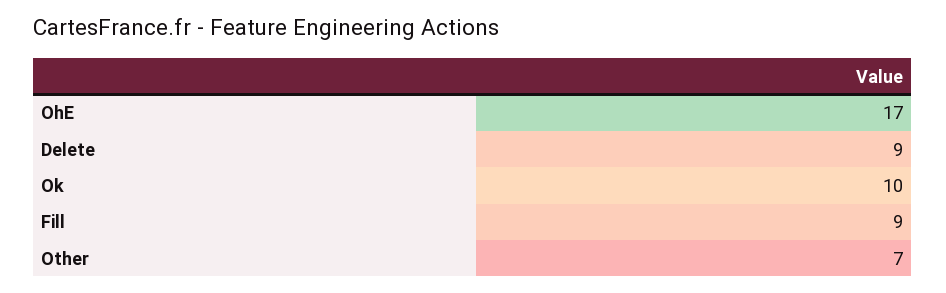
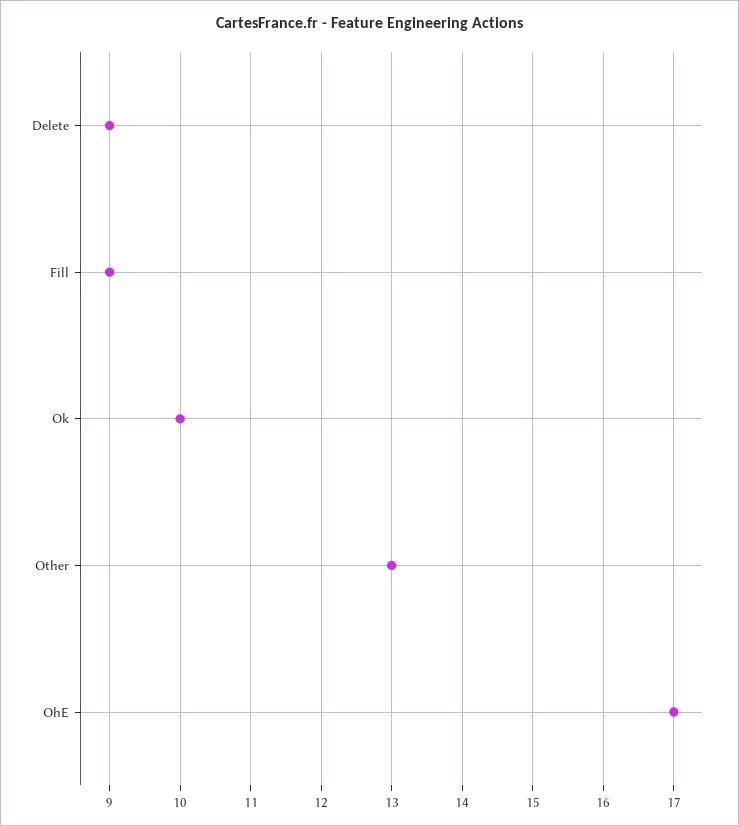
Other: 7 -> 13

